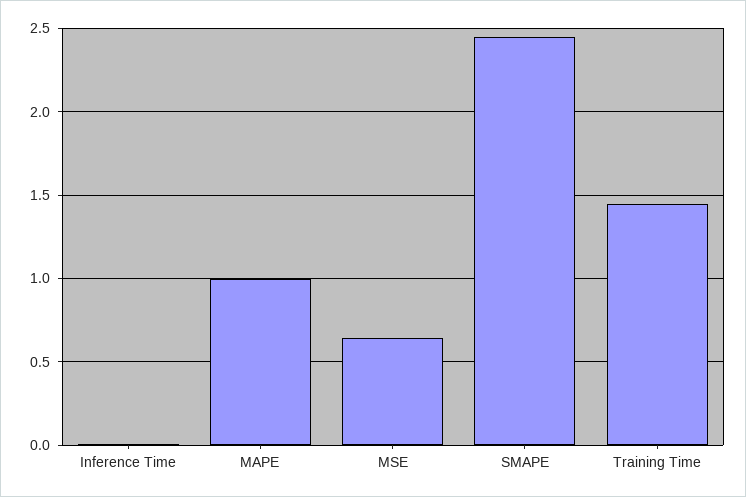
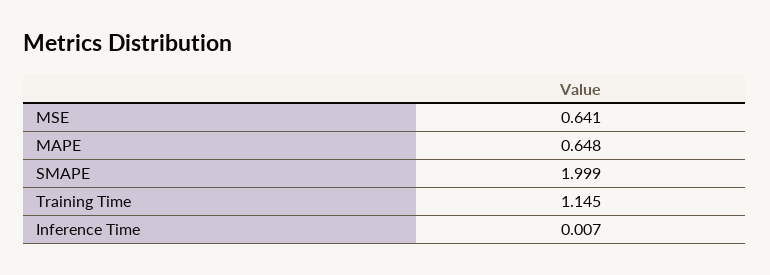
MAPE: 1 -> 0.648
SMAPE: 2.45 -> 1.999
Training Time: 1.45 -> 1.145

